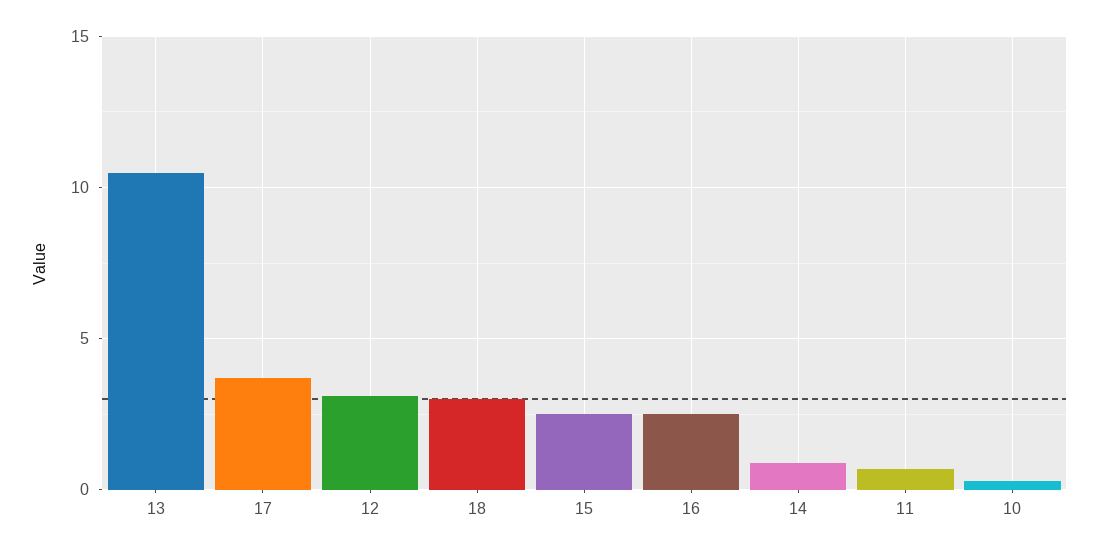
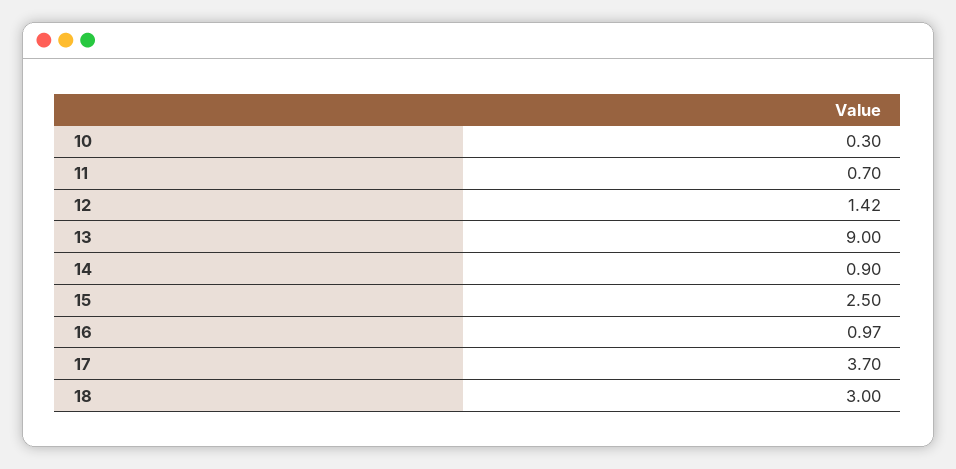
13: 10.5 -> 9
12: 3 -> 1.42
16: 2.5 -> 0.97

